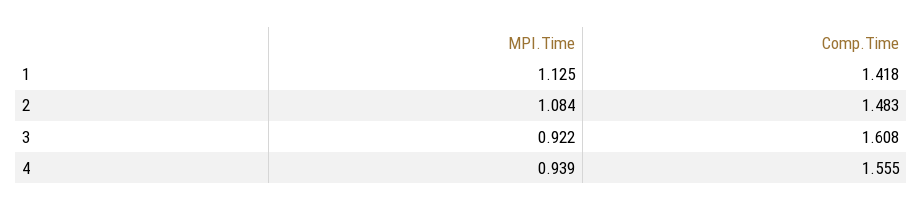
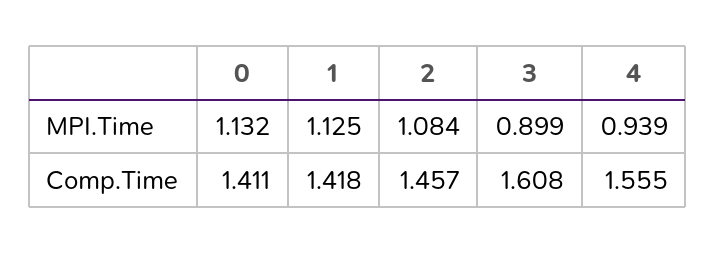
Comp.Time, 2: 1.483 -> 1.457
MPI.Time, 3: 0.922 -> 0.899
MPI.Time, 0: none -> 1.132
Comp.Time, 0: none -> 1.411

